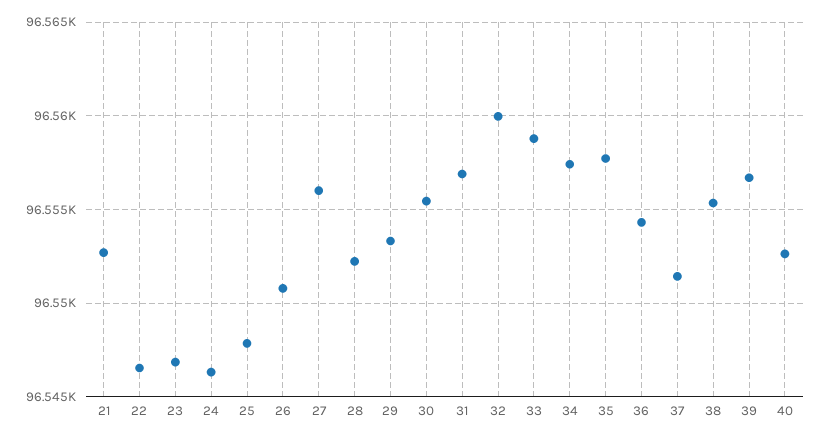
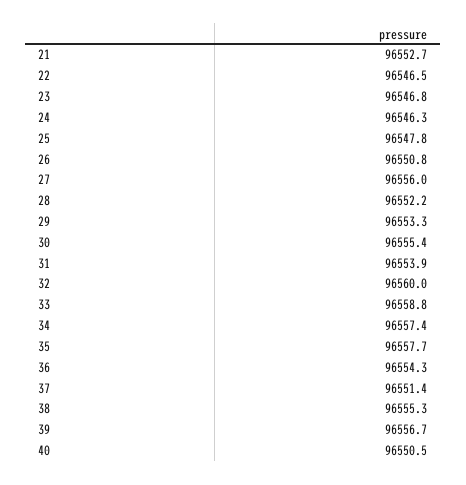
31: 96557 -> 96553.9
40: 96552.5 -> 96550.5

